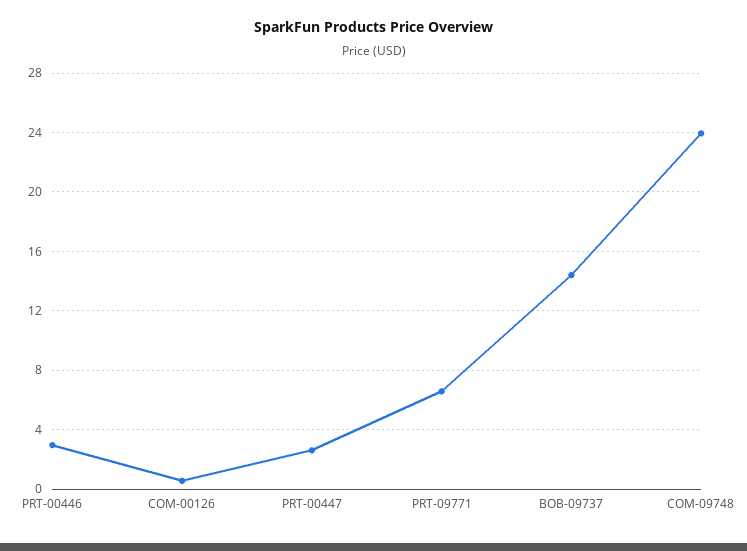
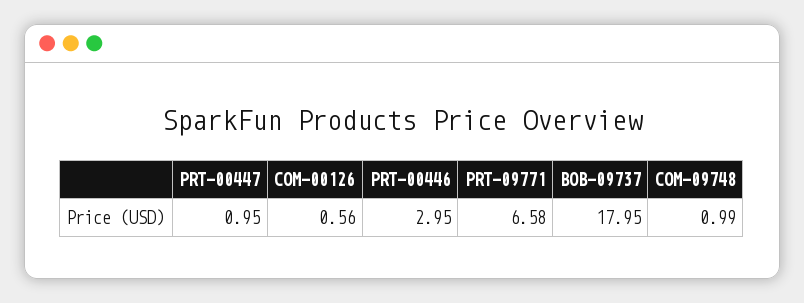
PRT-00447: 2.5 -> 0.95
BOB-09737: 14.5 -> 17.95
COM-09748: 24 -> 0.99

